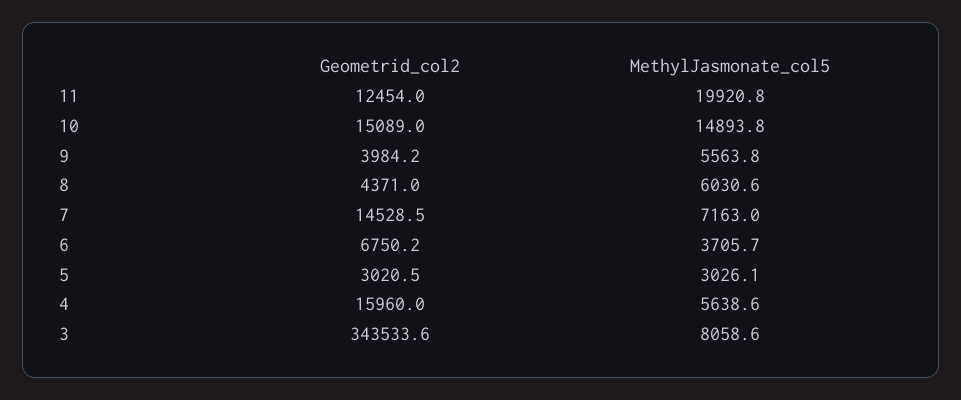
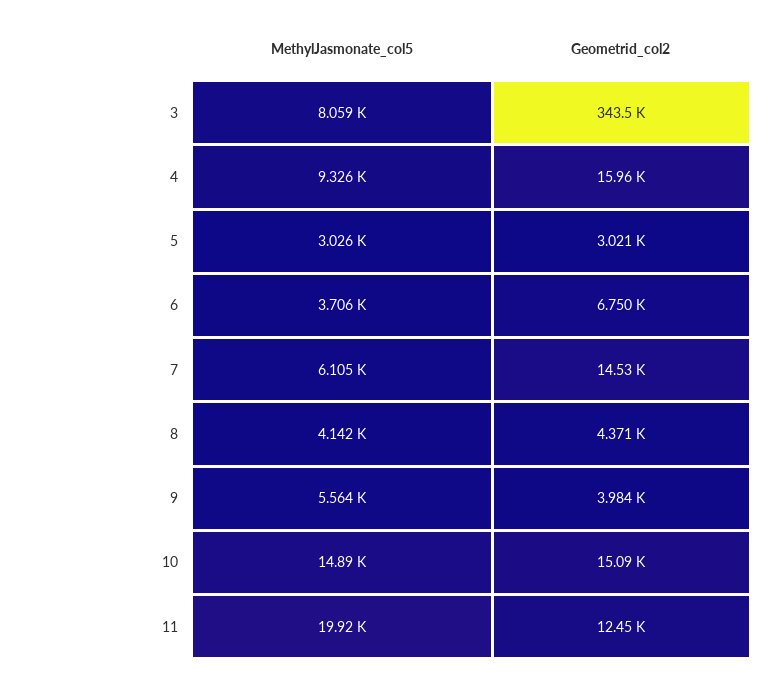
MethylJasmonate_col5, 8: 6030.6 -> 4142
MethylJasmonate_col5, 7: 7163 -> 6105
MethylJasmonate_col5, 4: 5638.6 -> 9326

